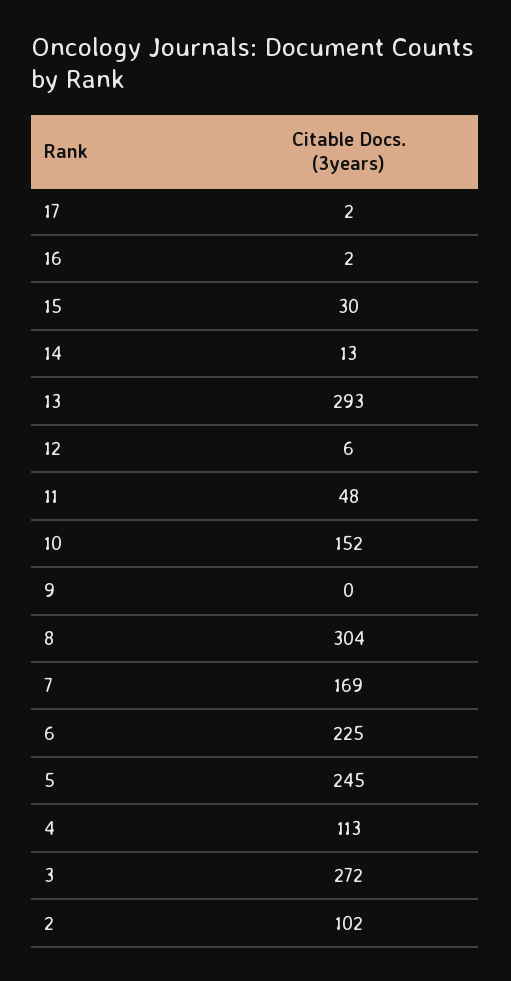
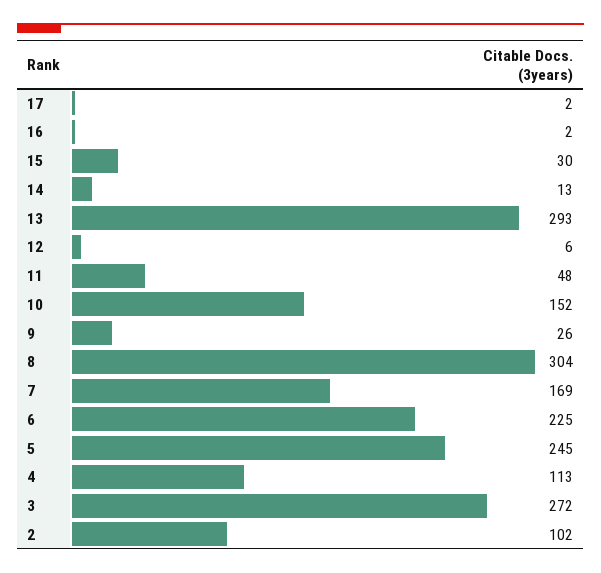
9: 0 -> 26

